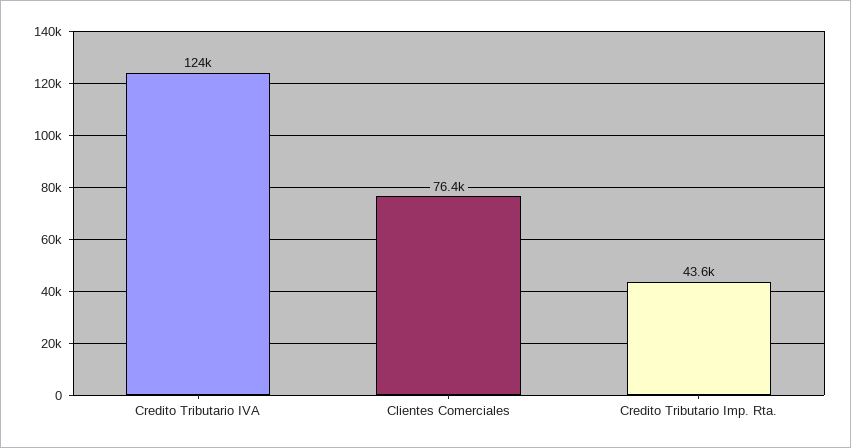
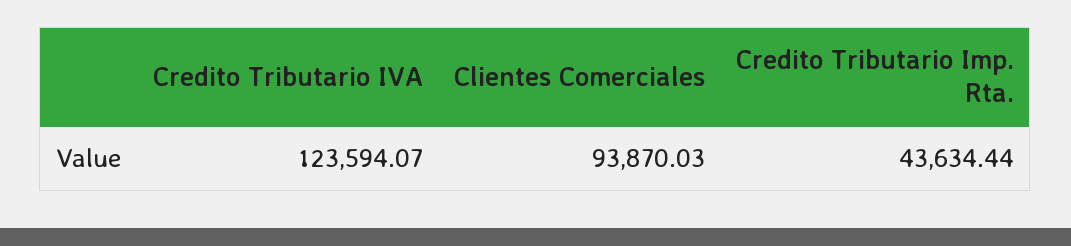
Clientes Comerciales: 76400 -> 93870.03

